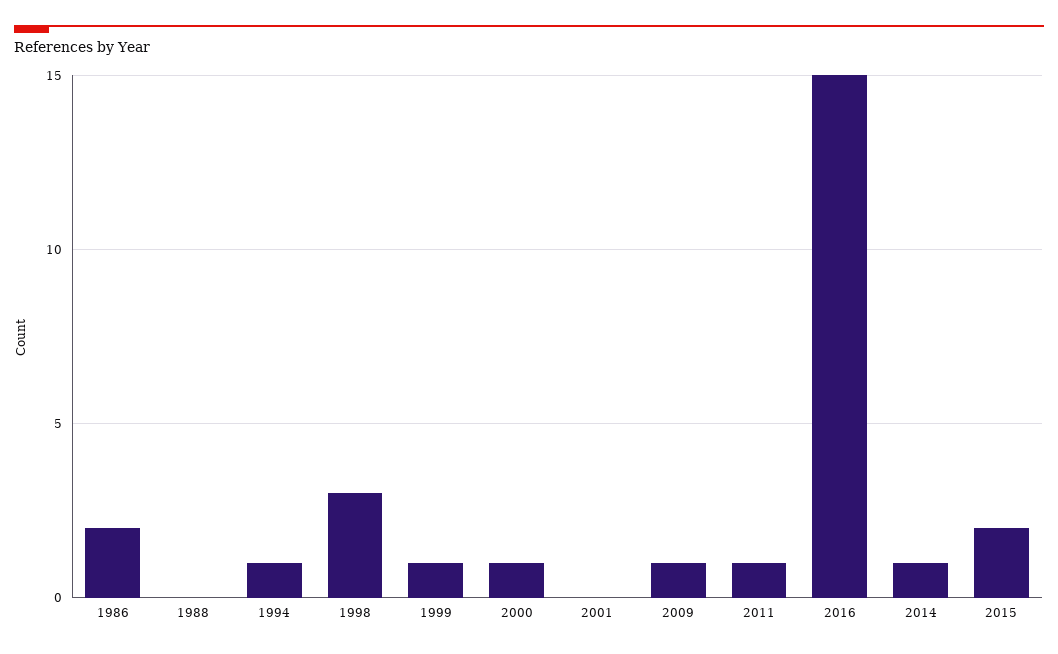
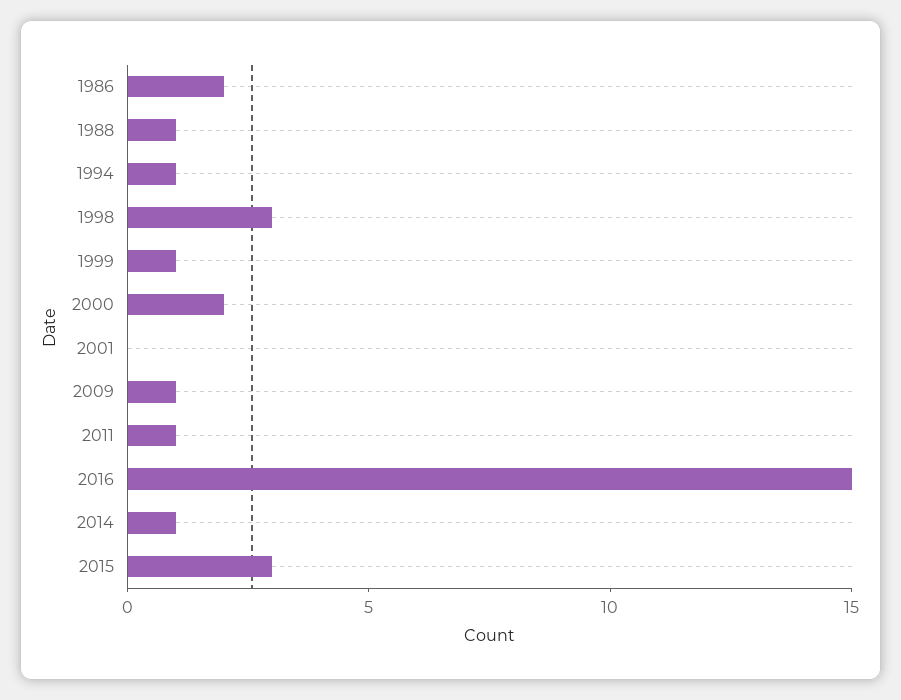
1988: 0 -> 1
2000: 1 -> 2
2015: 2 -> 3

